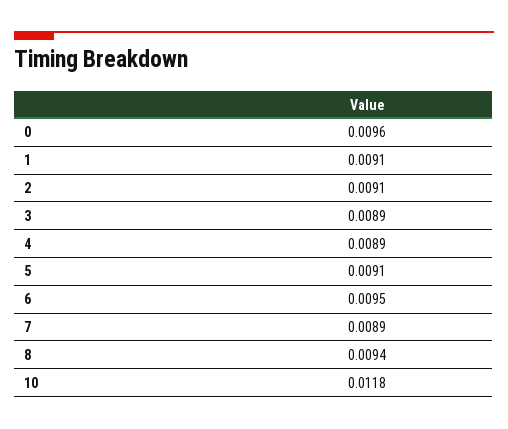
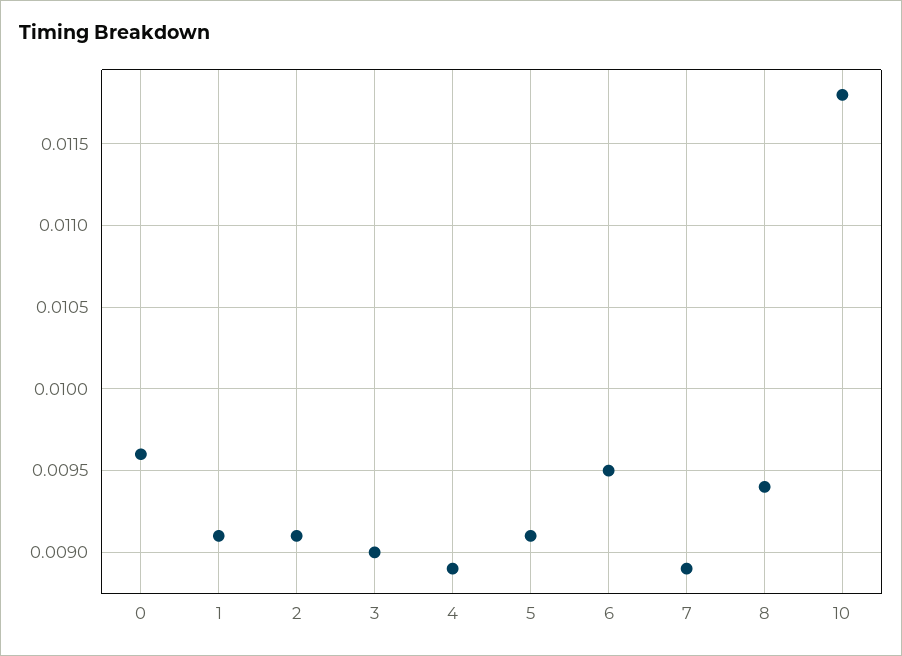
3: 0.0089 -> 0.009

